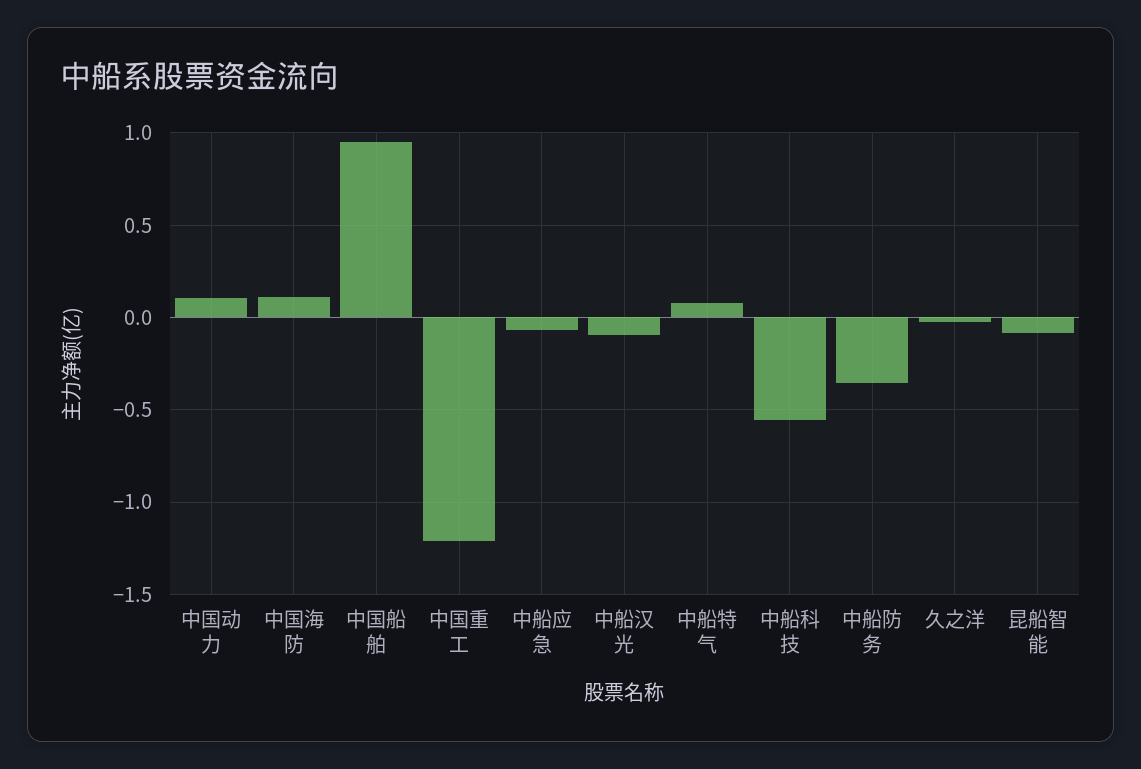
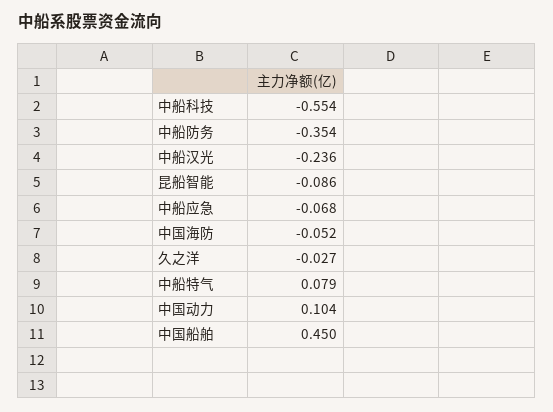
中国海防: 0.1 -> -0.052
中国船舶: 0.95 -> 0.45
中国重工: -1.2 -> none
中船汉光: -0.1 -> -0.236

